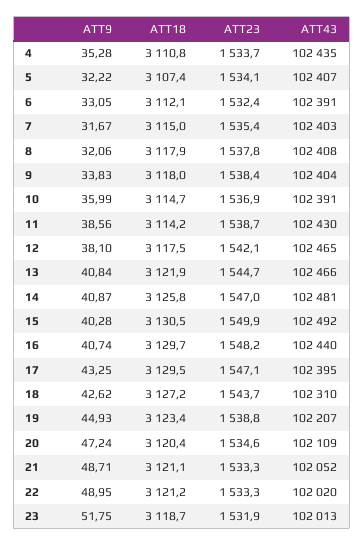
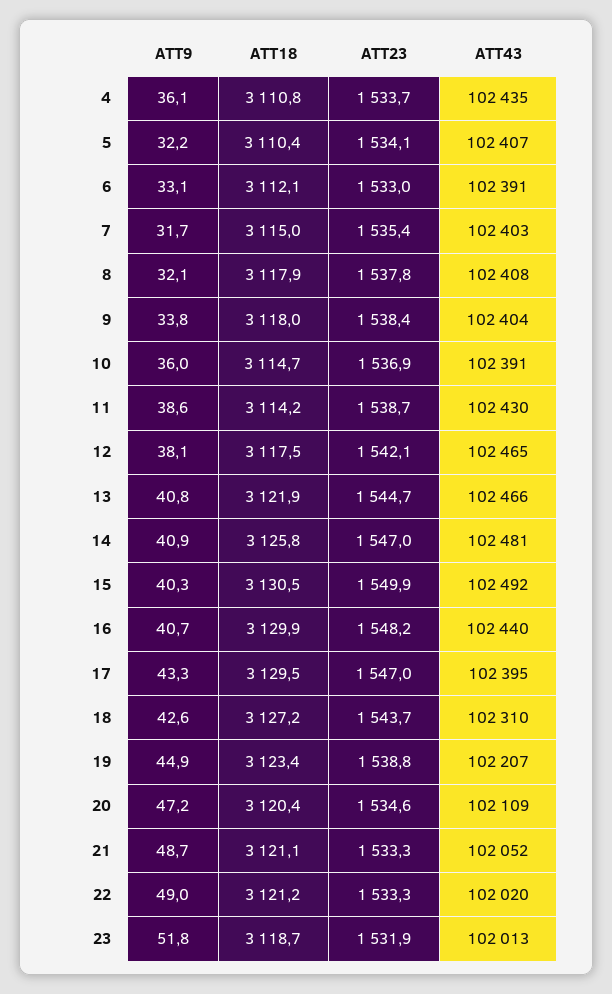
ATT9, 4: 35.28 -> 36.1
ATT18, 5: 3107.4 -> 3110.4
ATT23, 6: 1532.4 -> 1533
ATT18, 16: 3129.7 -> 3129.9
ATT23, 17: 1547.1 -> 1547

